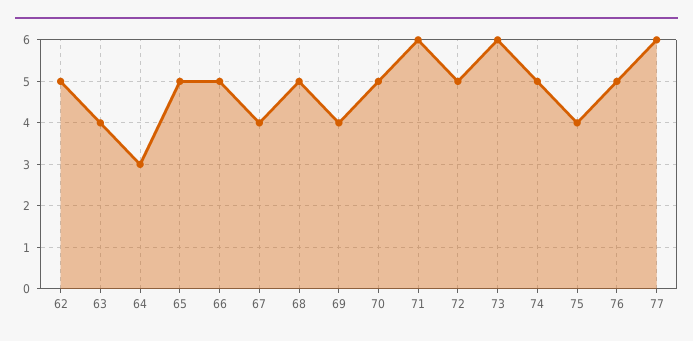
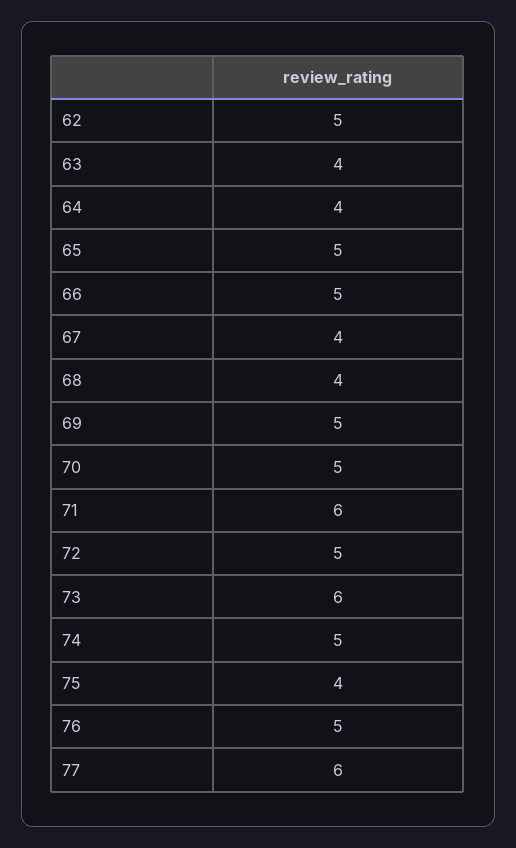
64: 3 -> 4
68: 5 -> 4
69: 4 -> 5

